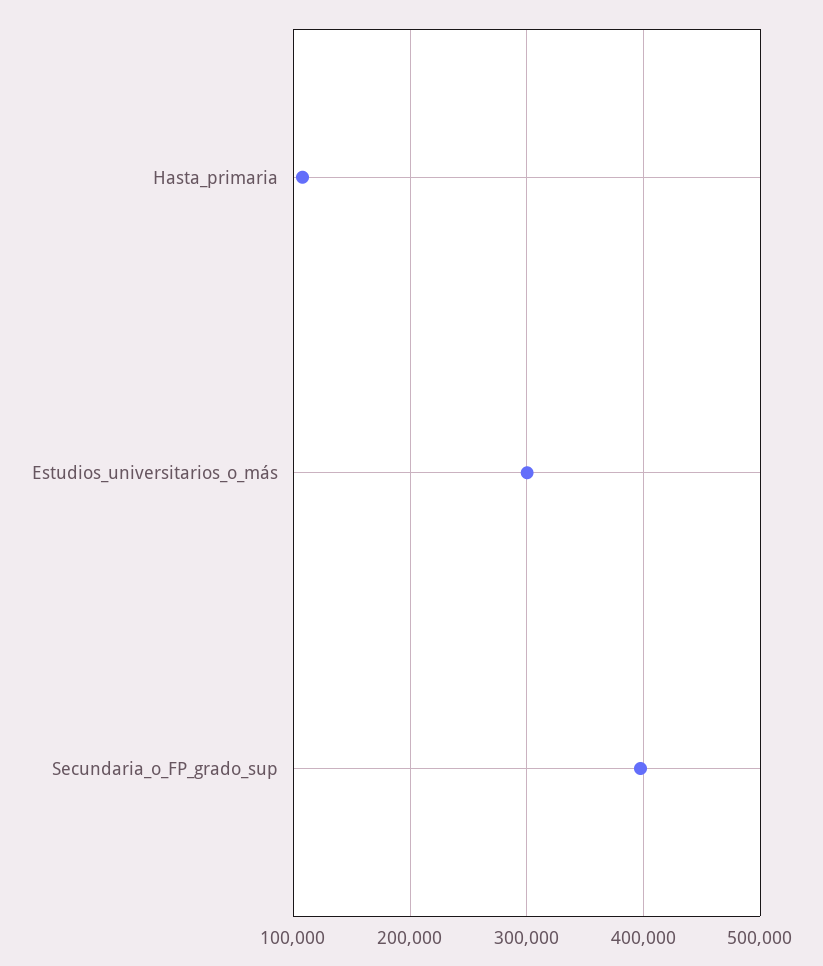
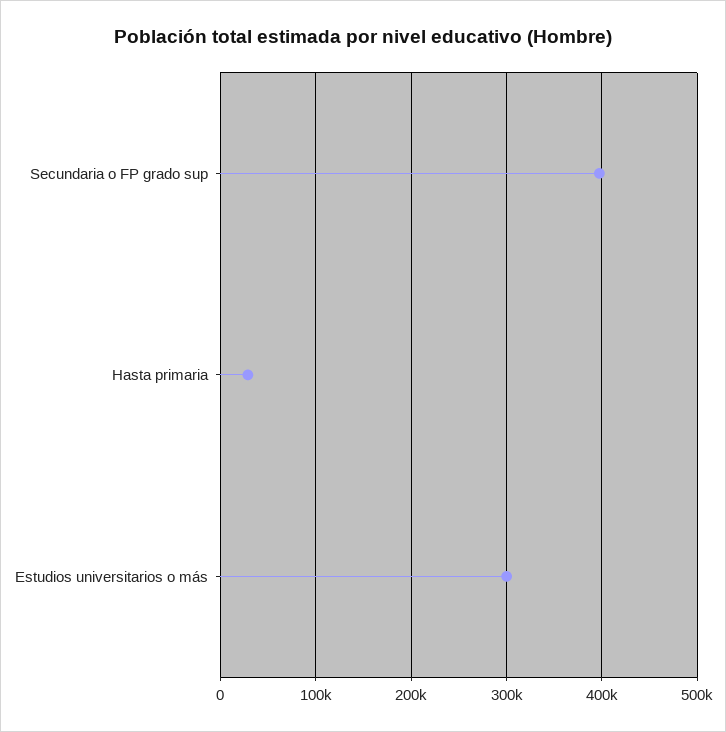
Hasta_primaria: 110000 -> 30000

